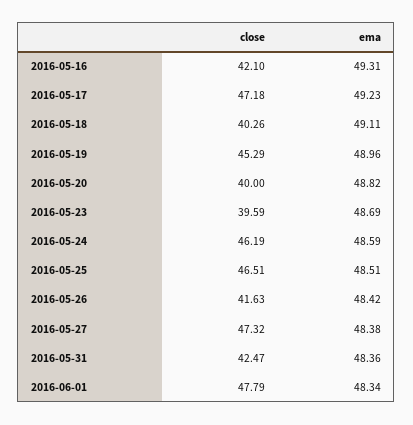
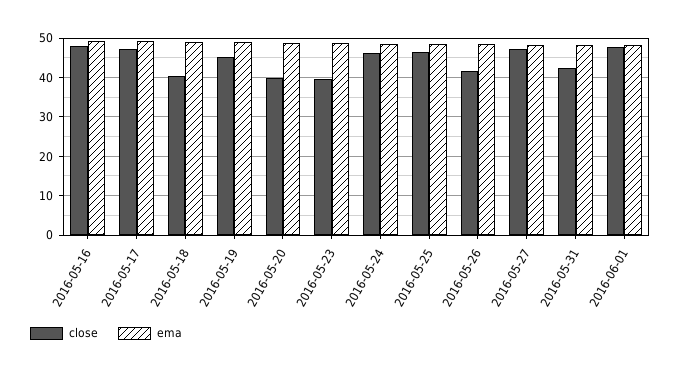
close, 2016-05-16: 42.1 -> 48

